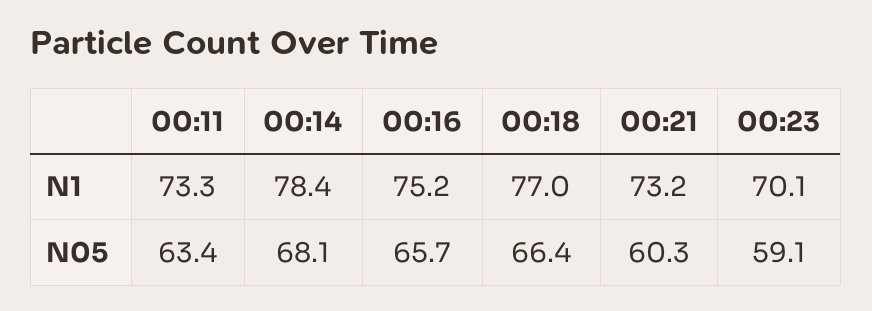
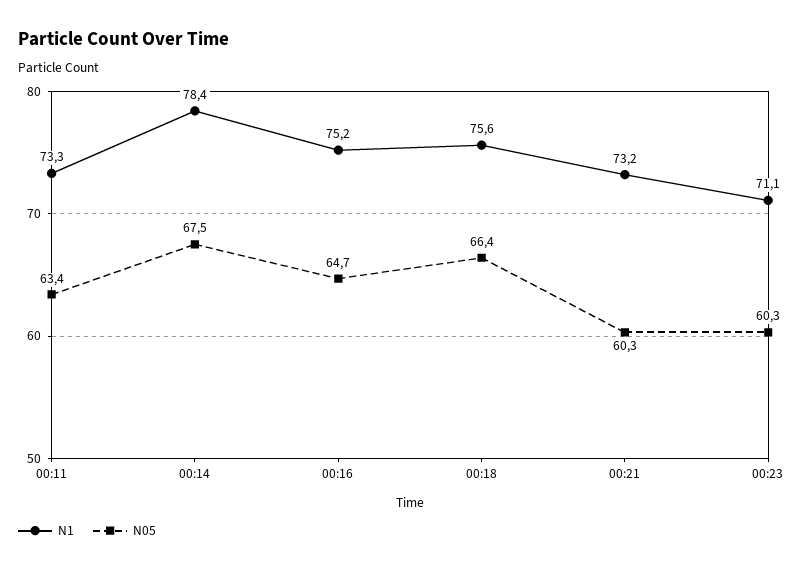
N1, 00:18: 77 -> 75.6
N1, 00:23: 70.1 -> 71.1
N05, 00:14: 68.1 -> 67.5
N05, 00:16: 65.7 -> 64.7
N05, 00:23: 59.1 -> 60.3

